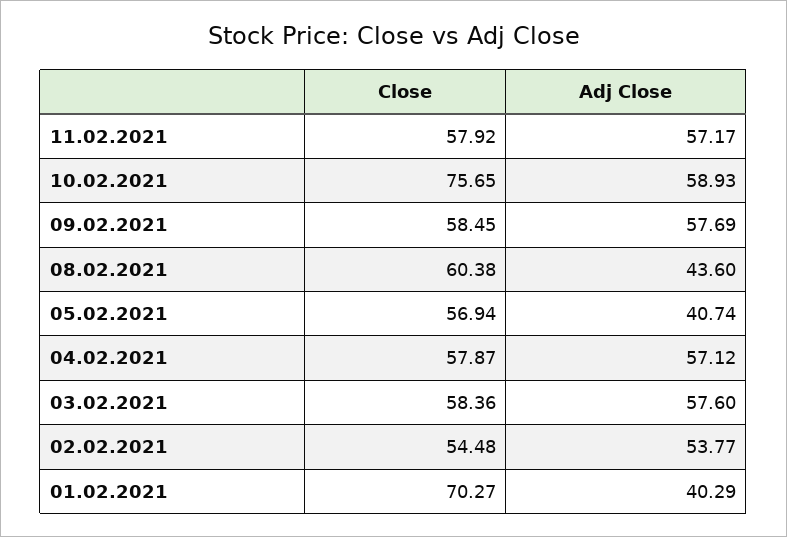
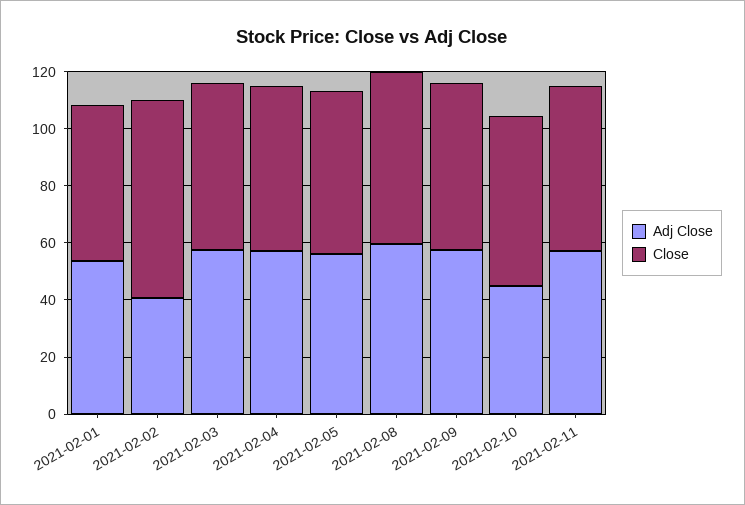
Close, 10.02.2021: 75.65 -> 60
Adj Close, 10.02.2021: 58.93 -> 45
Adj Close, 08.02.2021: 43.6 -> 60
Adj Close, 05.02.2021: 40.74 -> 55
Close, 02.02.2021: 54.48 -> 70
Adj Close, 02.02.2021: 53.77 -> 40
Close, 01.02.2021: 70.27 -> 55
Adj Close, 01.02.2021: 40.29 -> 55

